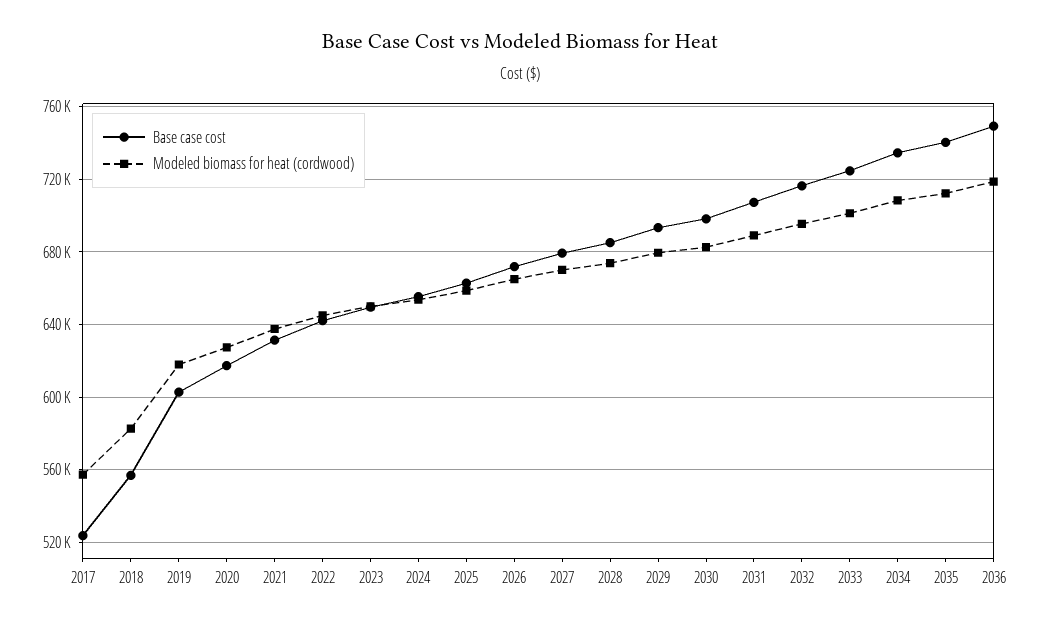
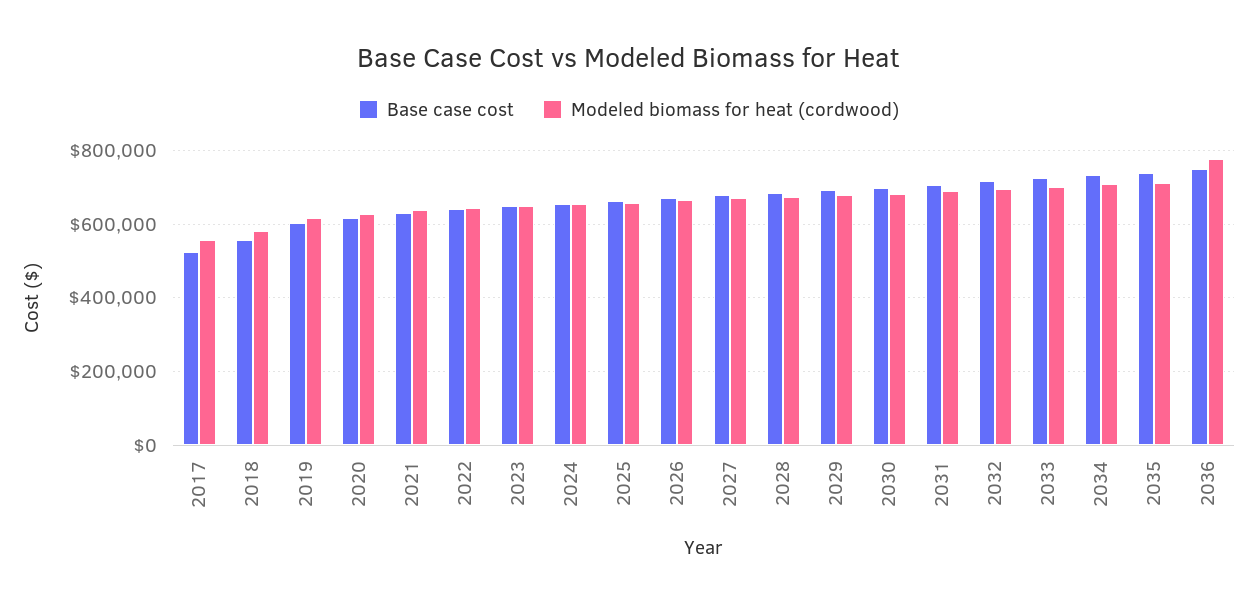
Modeled biomass for heat (cordwood), 2036: 720000 -> 780000

